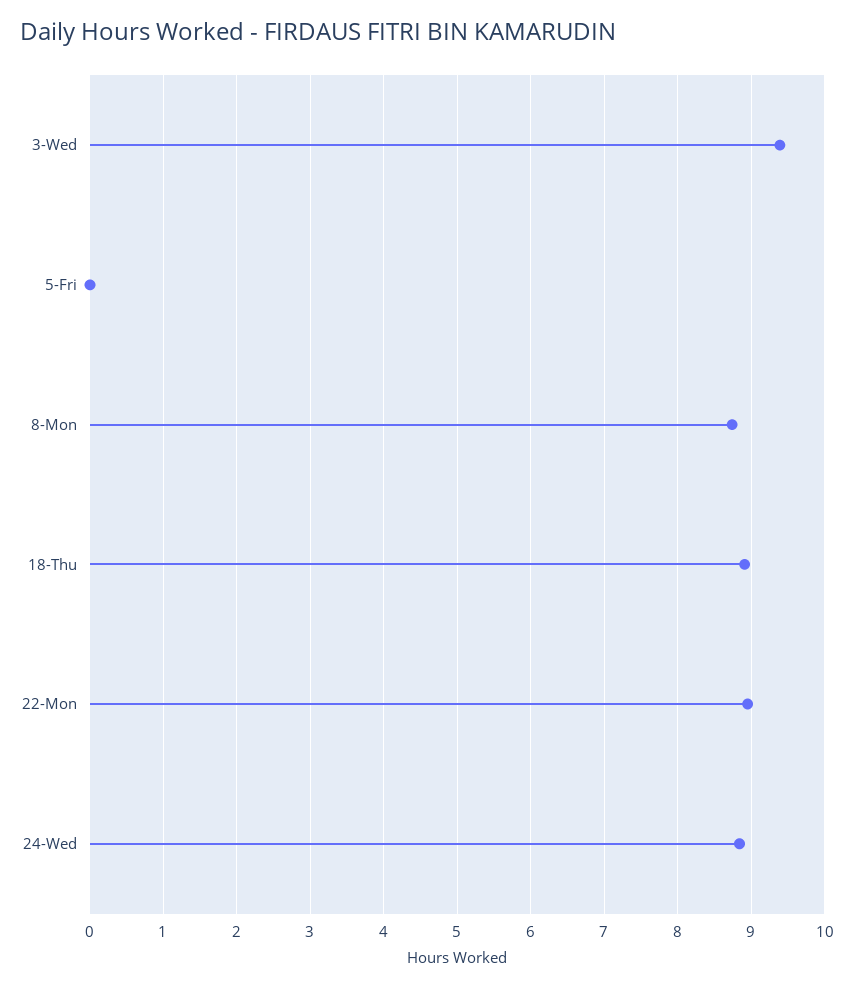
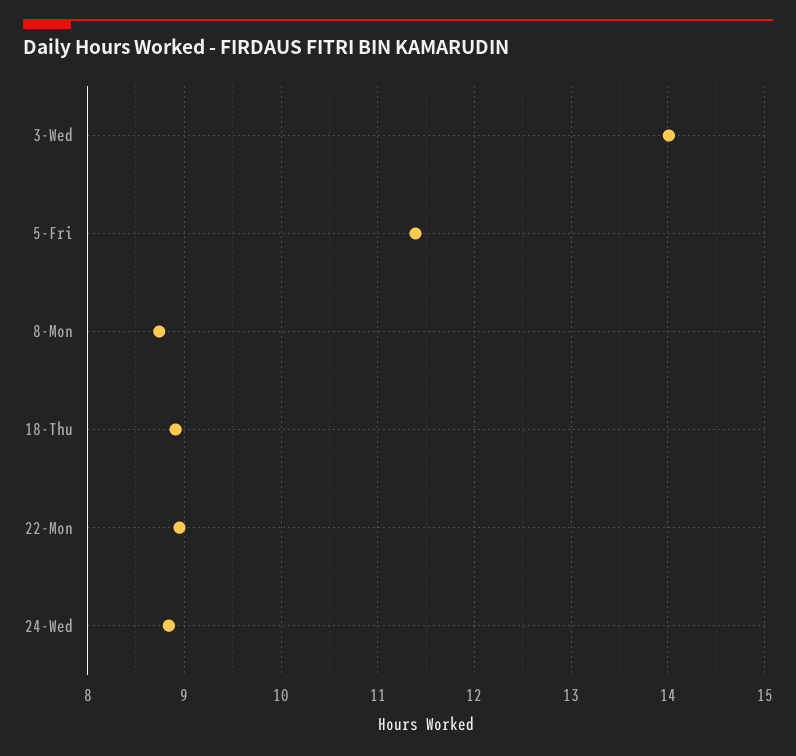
3-Wed: 9.4 -> 14
5-Fri: 0 -> 11.4

